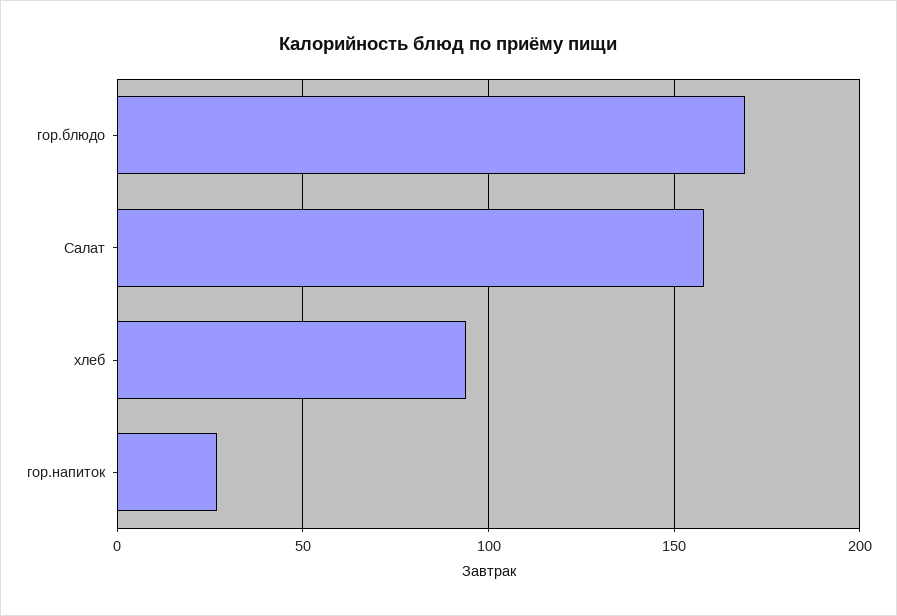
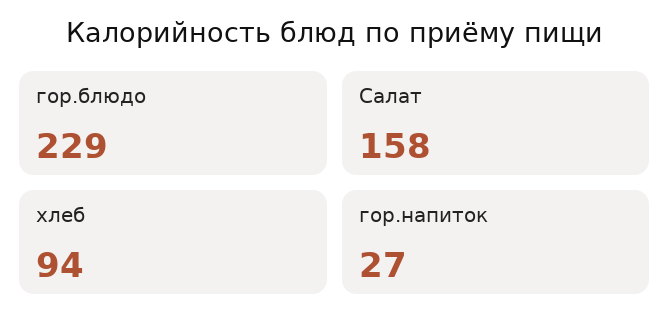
гор.блюдо: 170 -> 229

